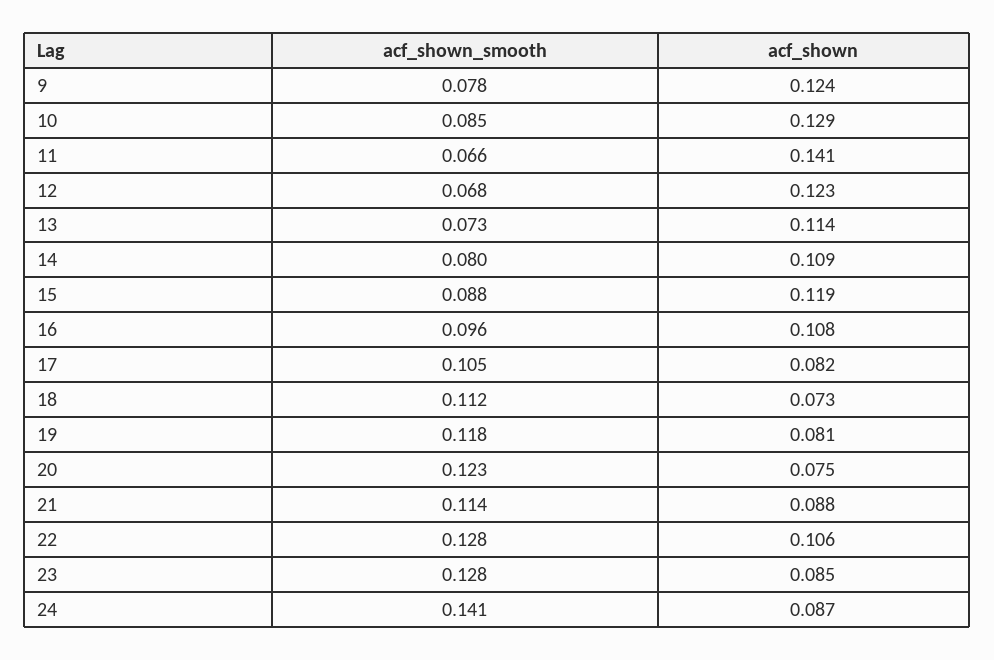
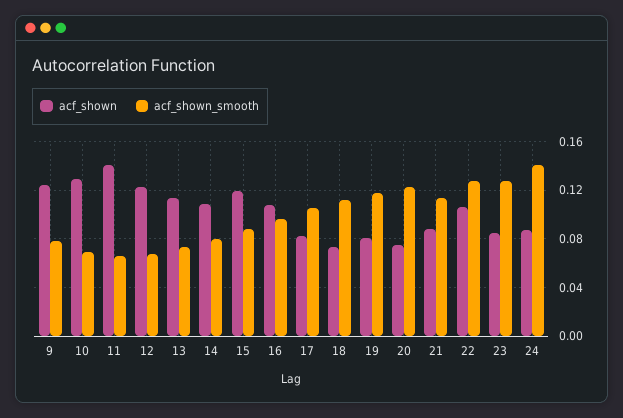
acf_shown_smooth, 10: 0.085 -> 0.07

